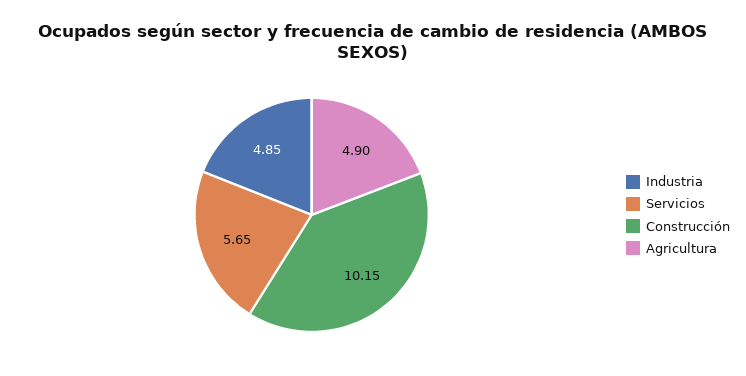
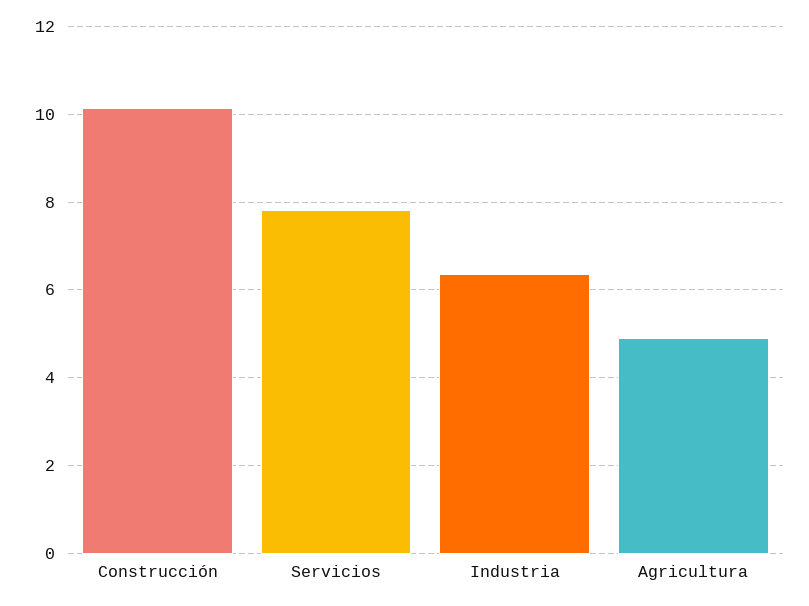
Industria: 4.85 -> 6.4
Servicios: 5.65 -> 7.8

